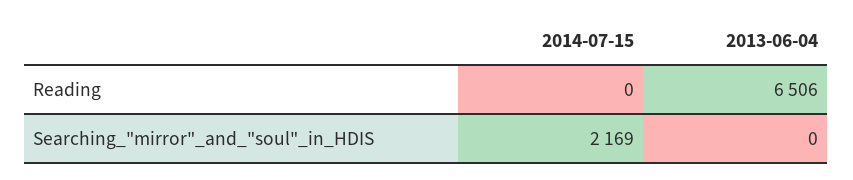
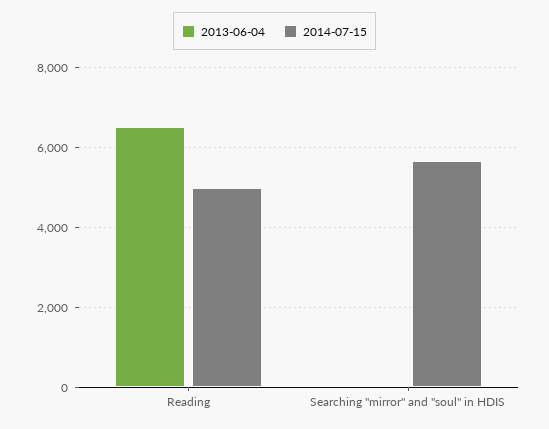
2014-07-15, Reading: 0 -> 5000
2014-07-15, Searching_"mirror"_and_"soul"_in_HDIS: 2169 -> 5600

